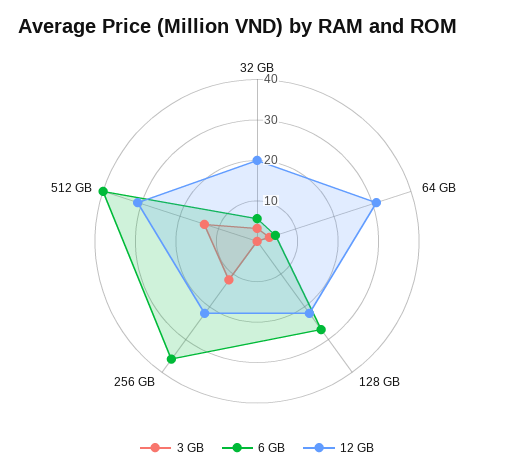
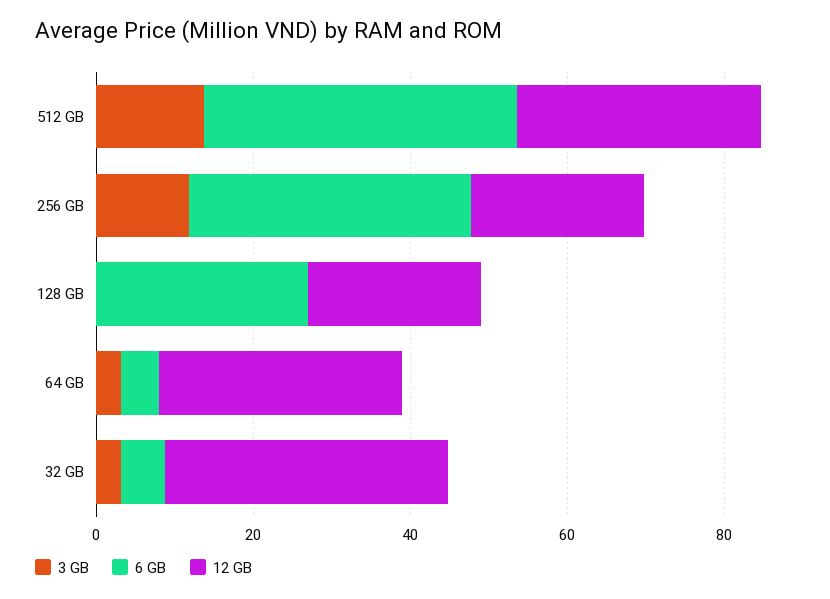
12 GB, 32 GB: 20 -> 35

